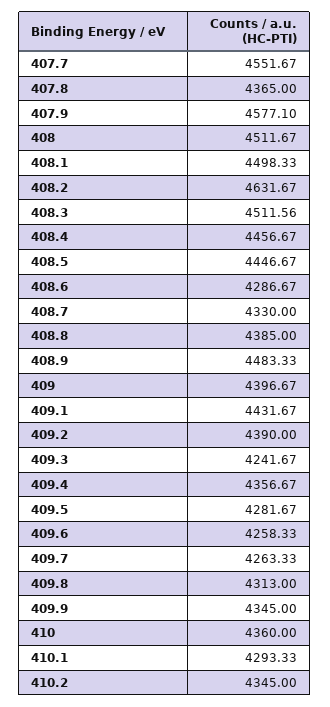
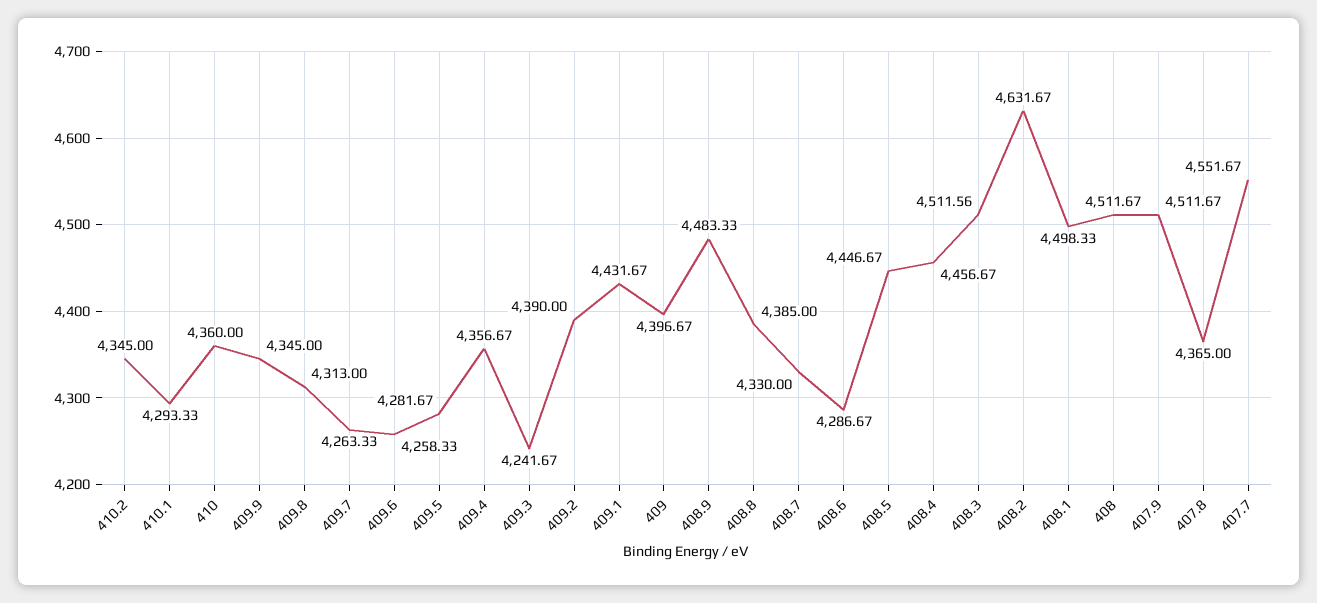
407.9: 4577.1 -> 4511.67

